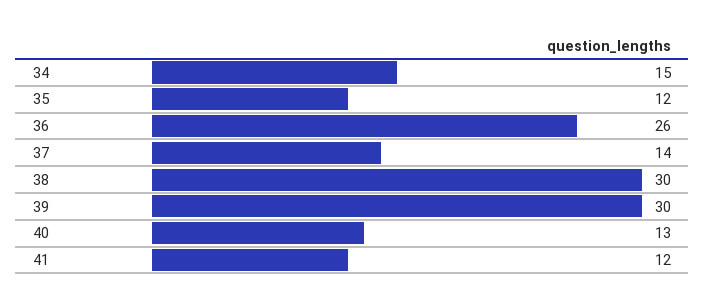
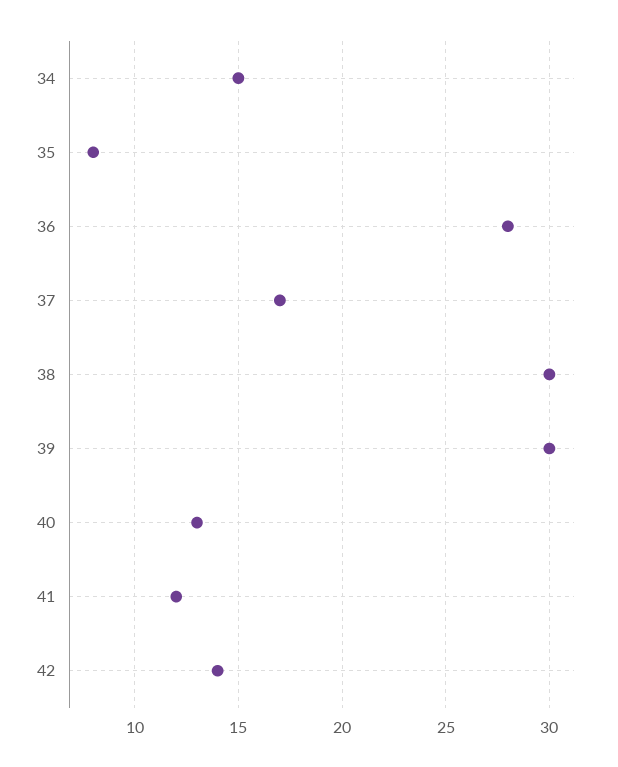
35: 12 -> 8
36: 26 -> 28
37: 14 -> 17
42: none -> 14

